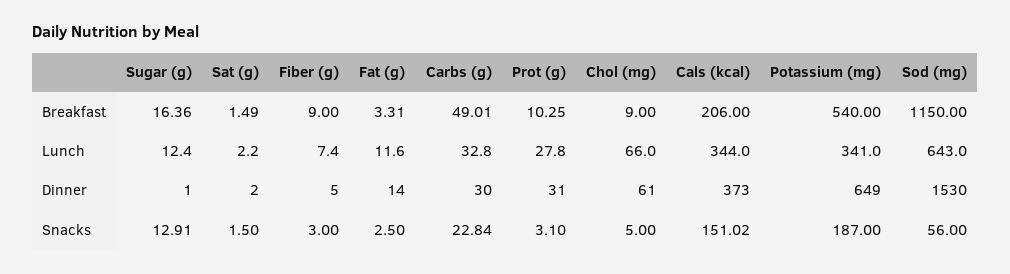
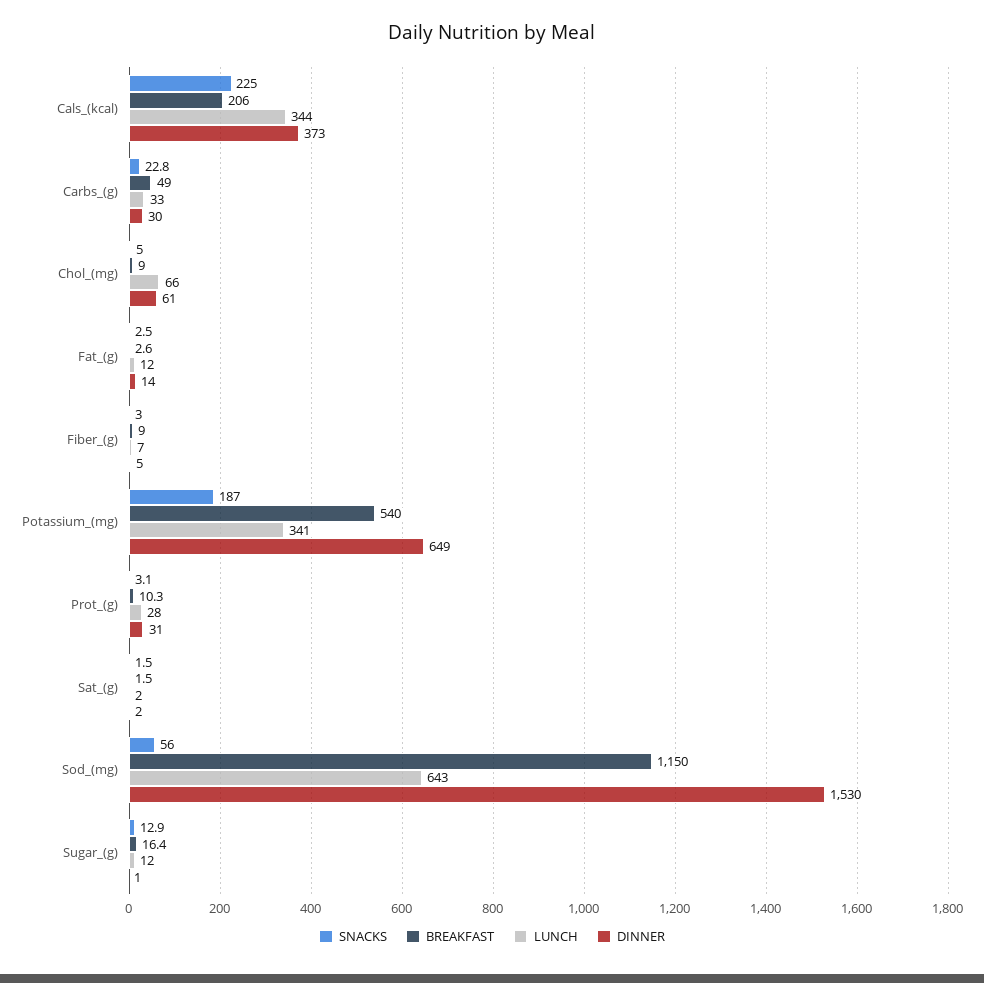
Breakfast, Fat (g): 3.31 -> 2.6
Snacks, Cals (kcal): 151.02 -> 225

